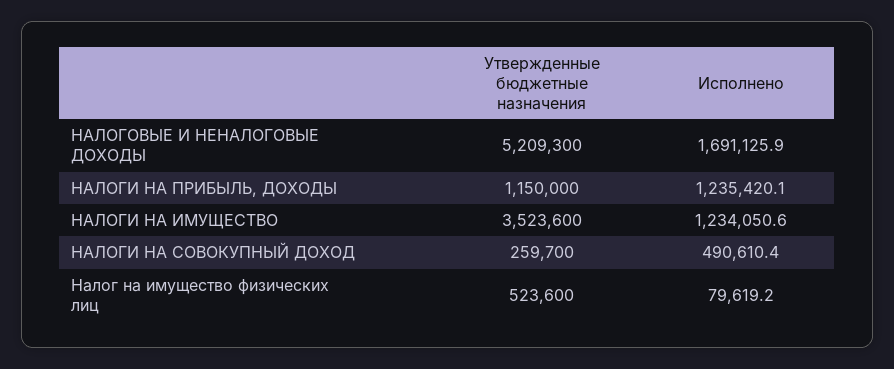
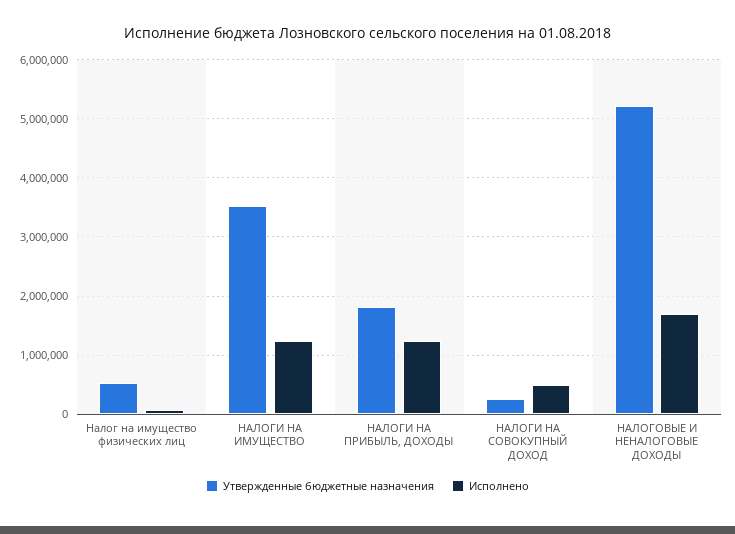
Утвержденные бюджетные назначения, НАЛОГИ НА ПРИБЫЛЬ, ДОХОДЫ: 1150000 -> 1800000

